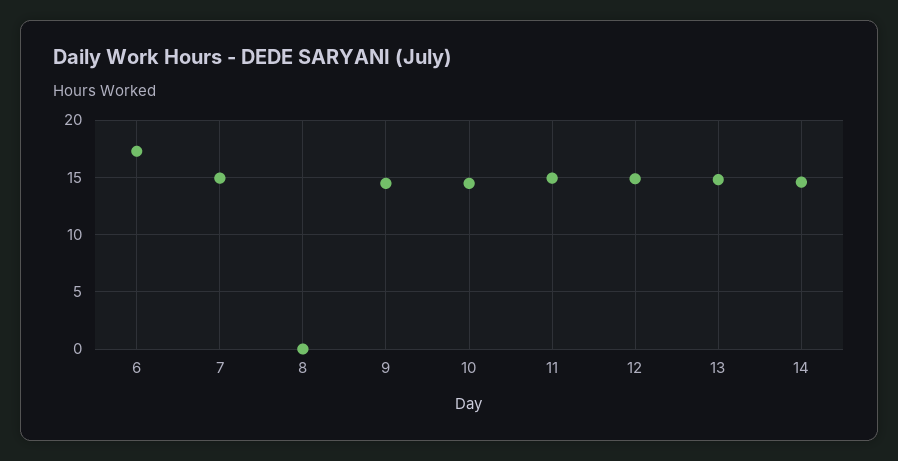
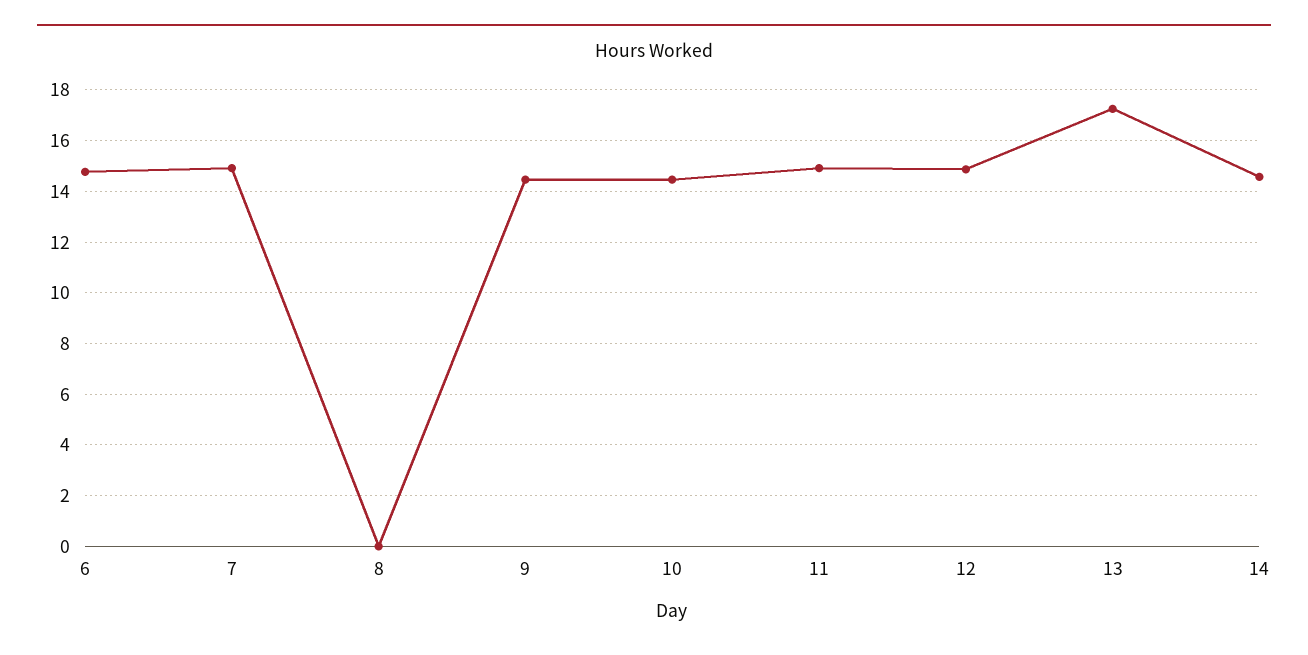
6: 17 -> 14.75
13: 15 -> 17.25

